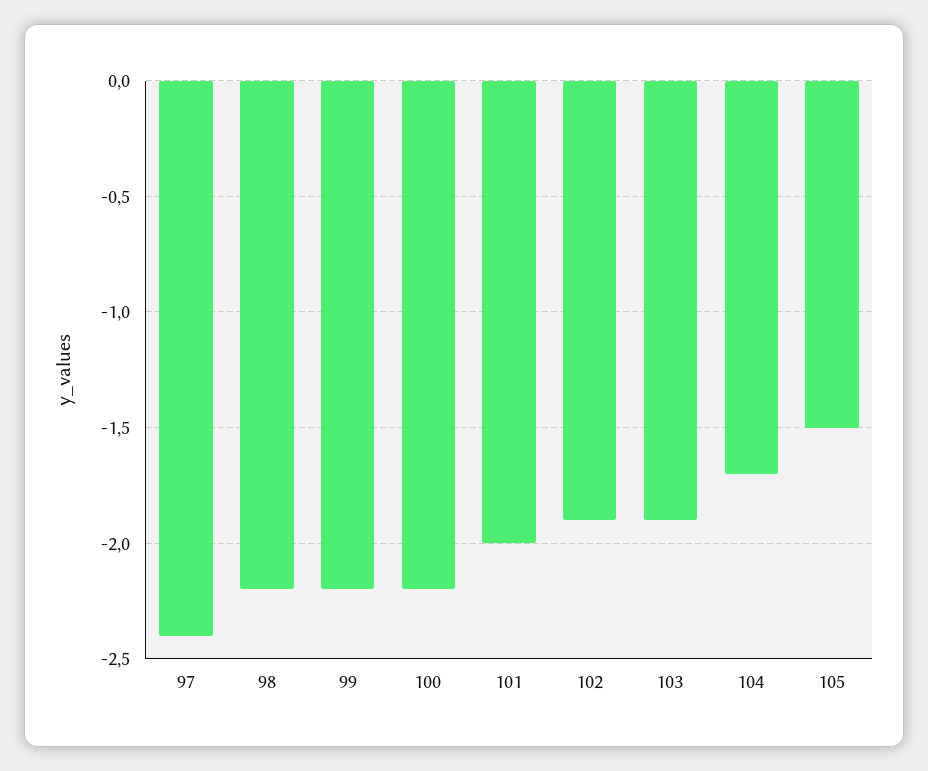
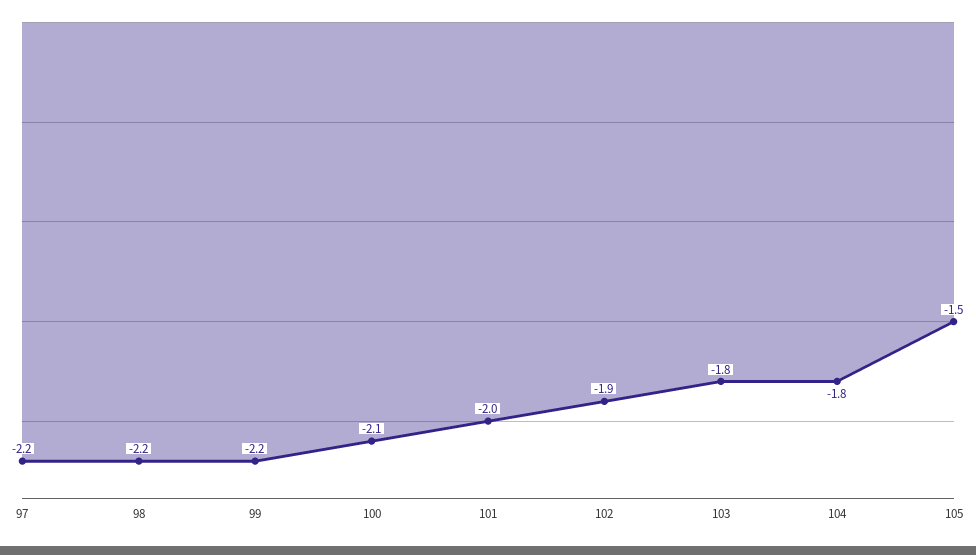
97: -2.4 -> -2.2
100: -2.2 -> -2.1
103: -1.9 -> -1.8
104: -1.7 -> -1.8

